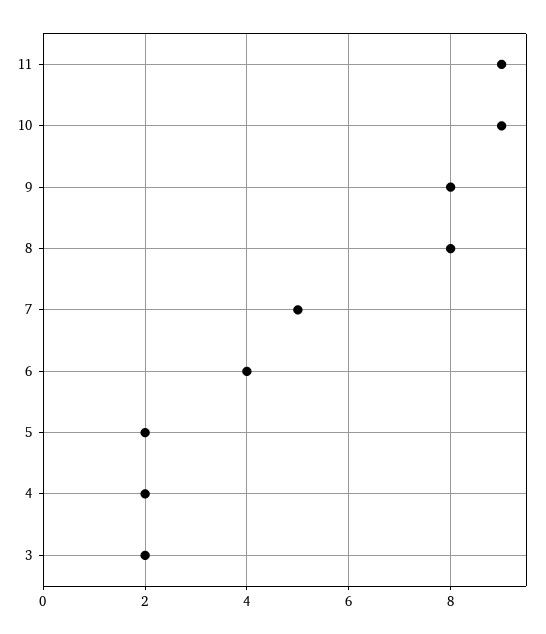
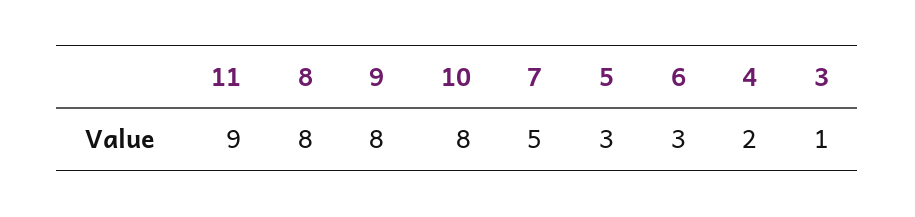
10: 9 -> 8
6: 4 -> 3
5: 2 -> 3
3: 2 -> 1

